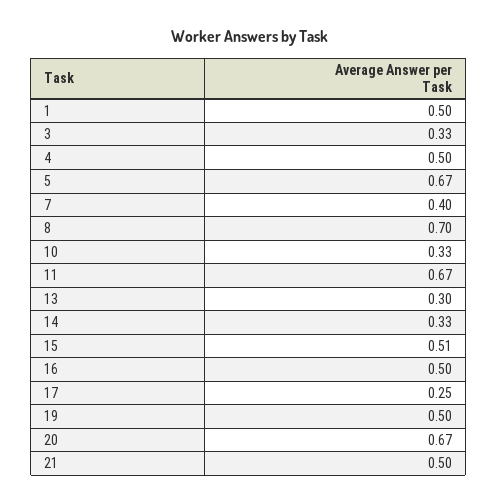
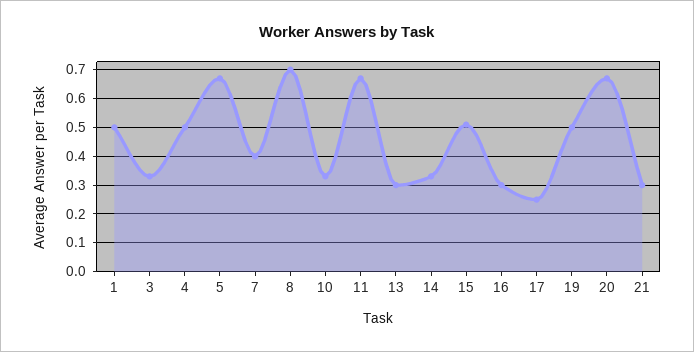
16: 0.5 -> 0.3
21: 0.5 -> 0.3

